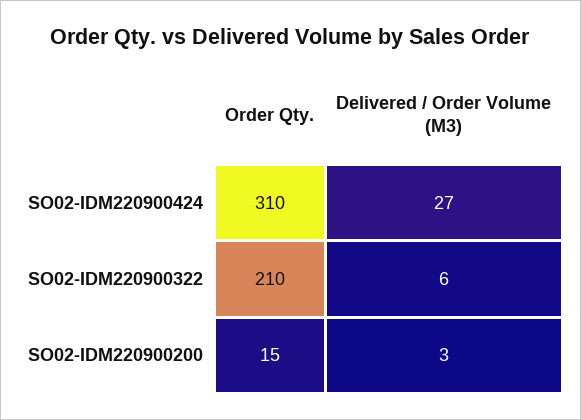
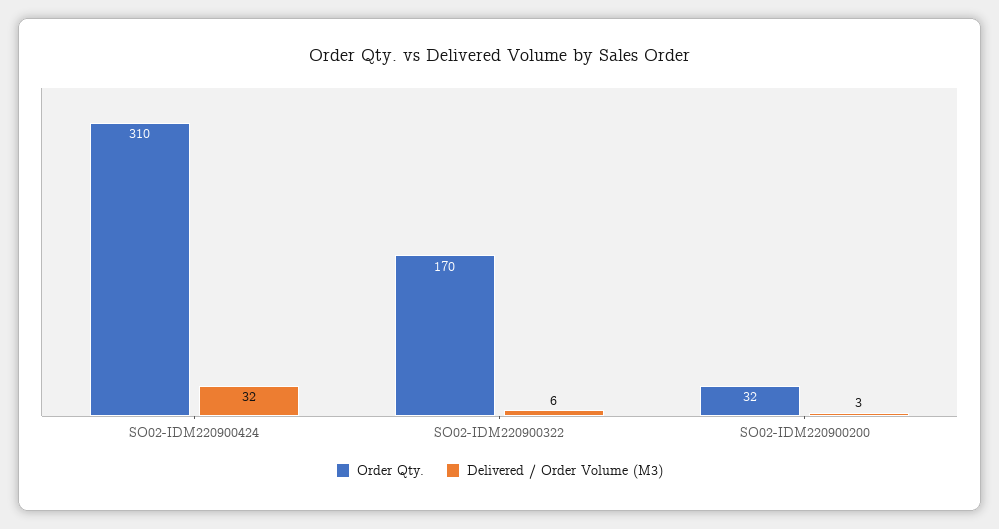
Delivered / Order Volume (M3), SO02-IDM220900424: 27 -> 32
Order Qty., SO02-IDM220900322: 210 -> 170
Order Qty., SO02-IDM220900200: 15 -> 32

